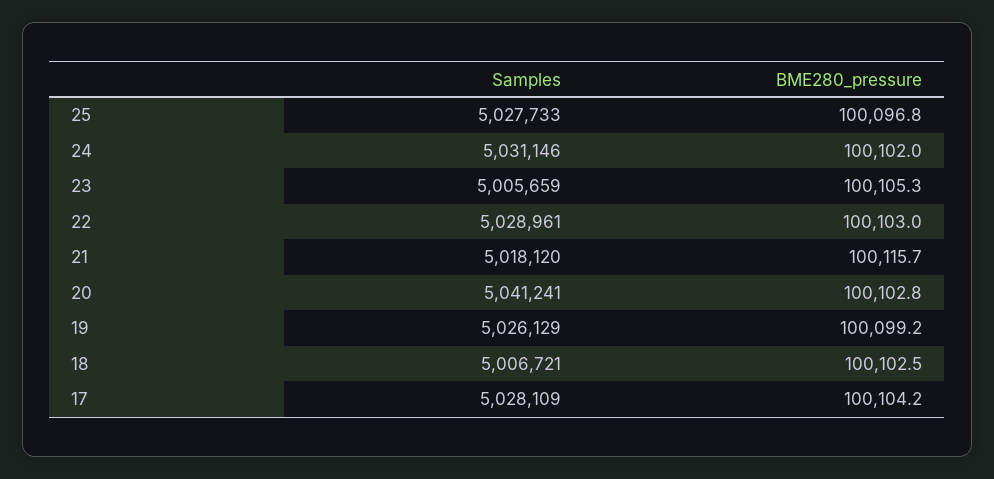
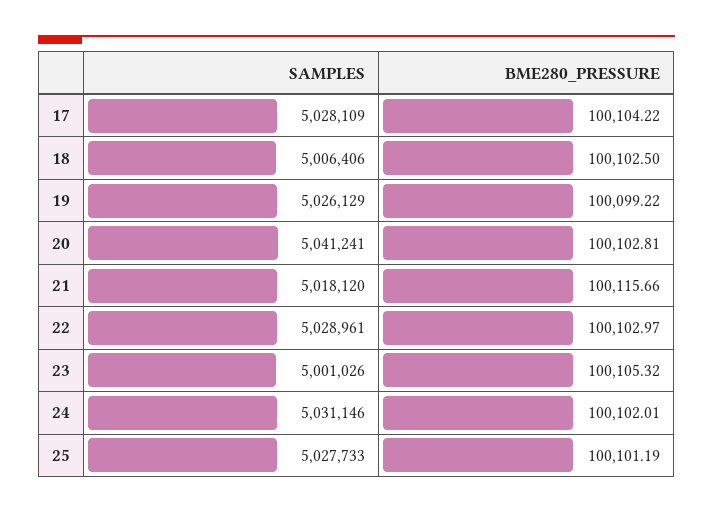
BME280_pressure, 25: 100096.8 -> 100101.19
Samples, 23: 5005659 -> 5001026
Samples, 18: 5006721 -> 5006406

